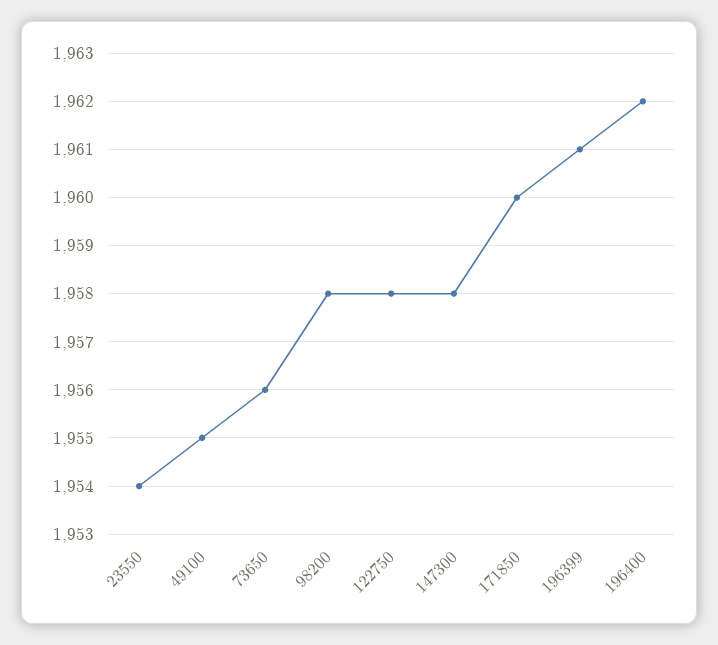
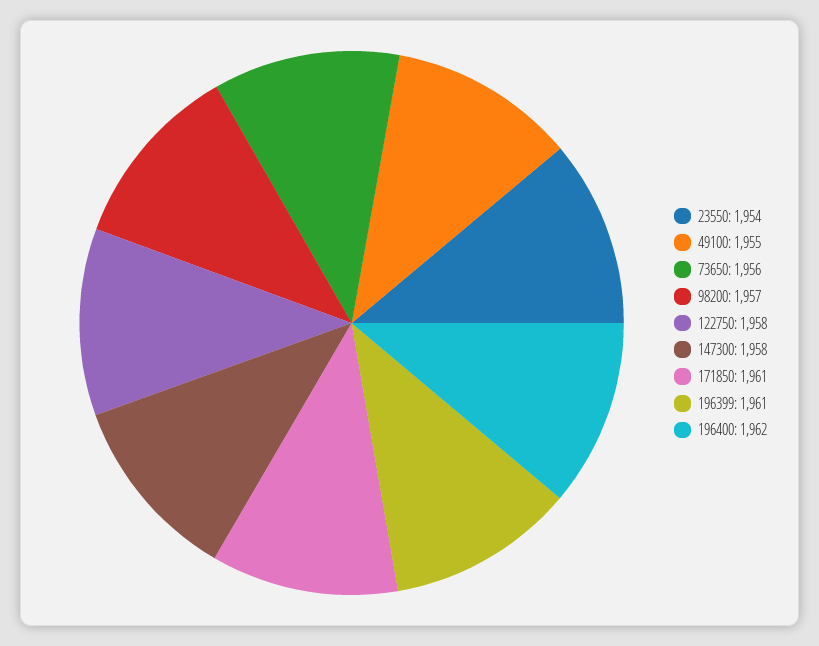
98200: 1958 -> 1957
171850: 1960 -> 1961

